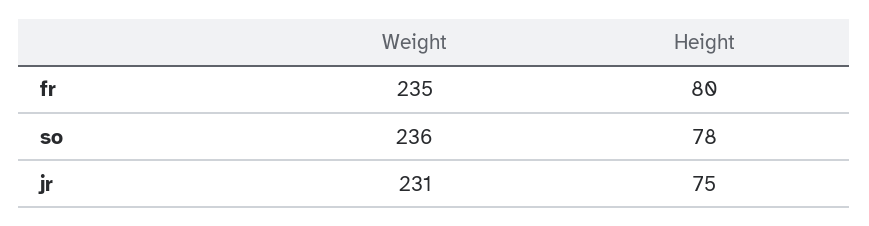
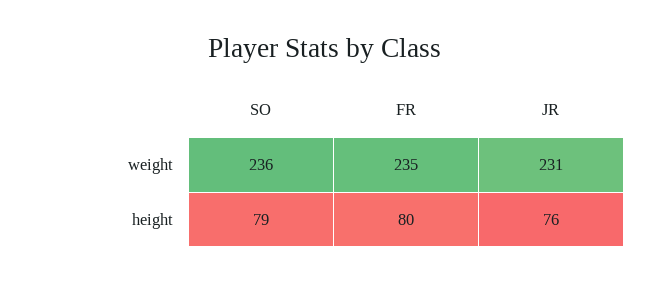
Height, so: 78 -> 79
Height, jr: 75 -> 76

